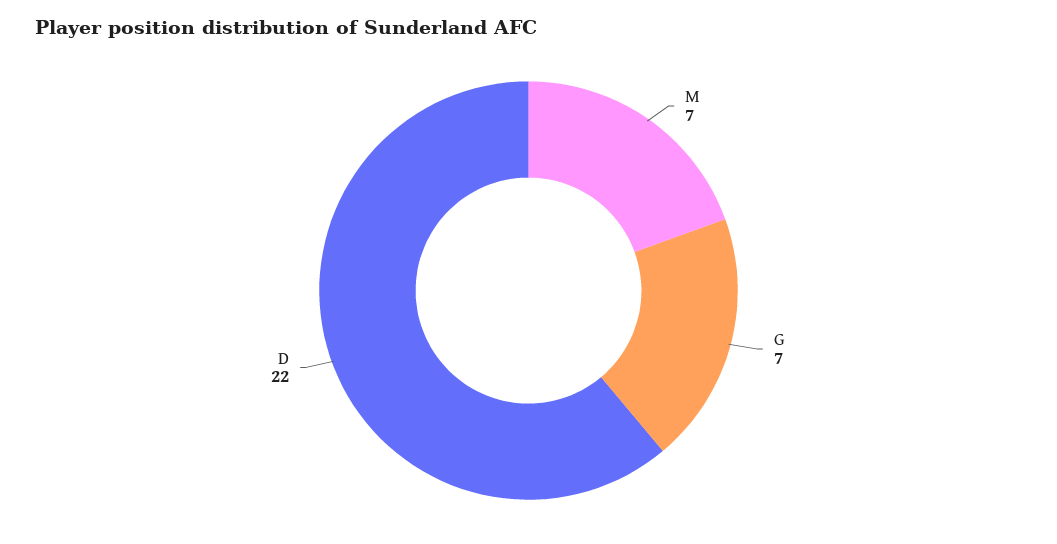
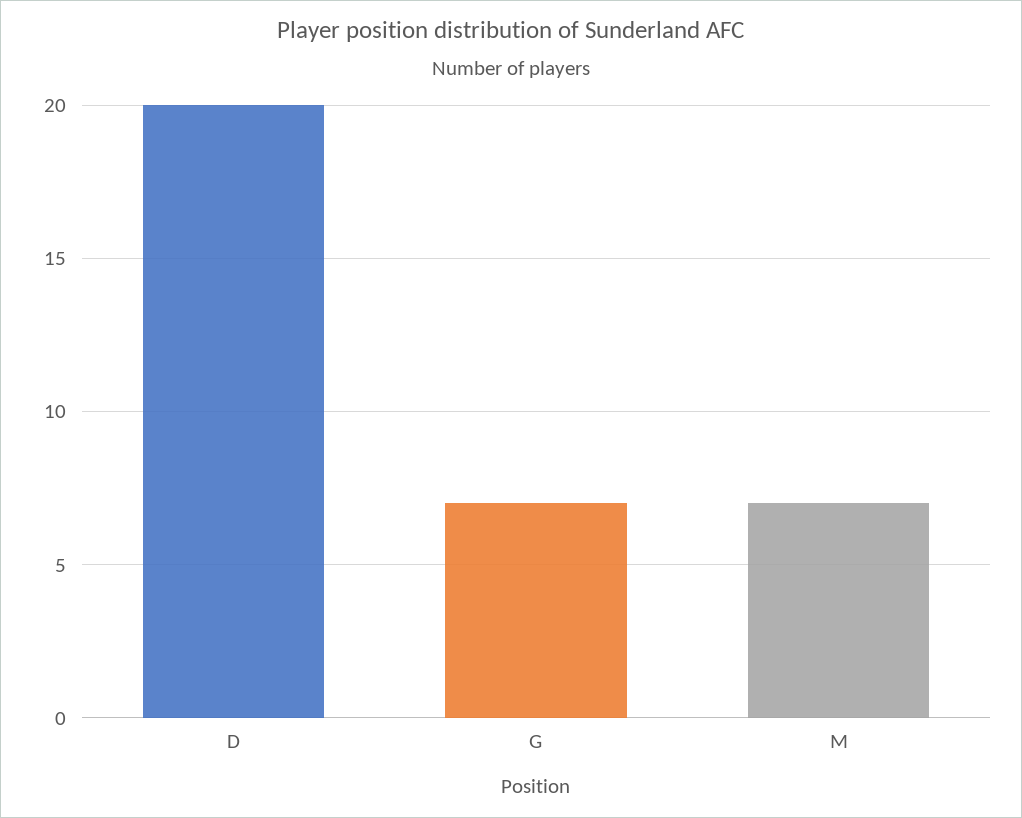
D: 22 -> 20

